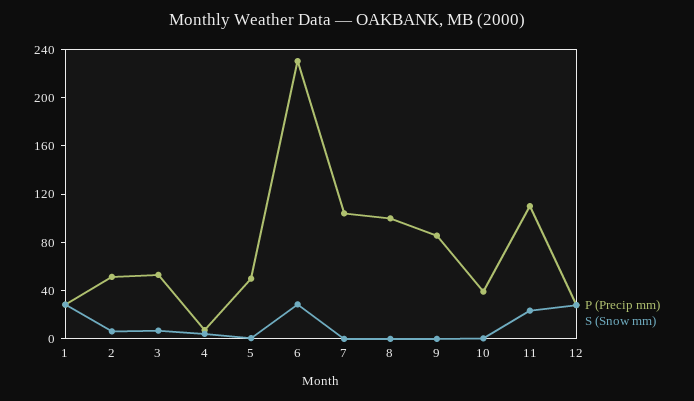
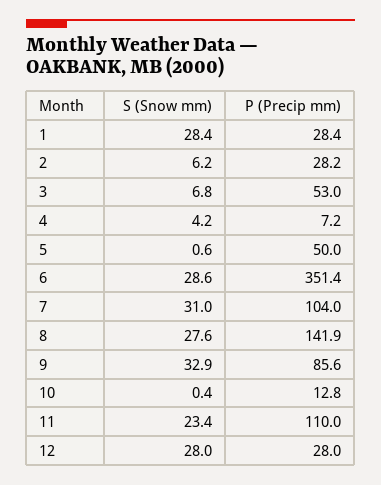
P (Precip mm), 2: 50 -> 28.2
P (Precip mm), 6: 230 -> 351.4
S (Snow mm), 7: 0 -> 31
P (Precip mm), 8: 100 -> 141.9
S (Snow mm), 8: 0 -> 27.6
S (Snow mm), 9: 0 -> 32.9
P (Precip mm), 10: 40 -> 12.8

